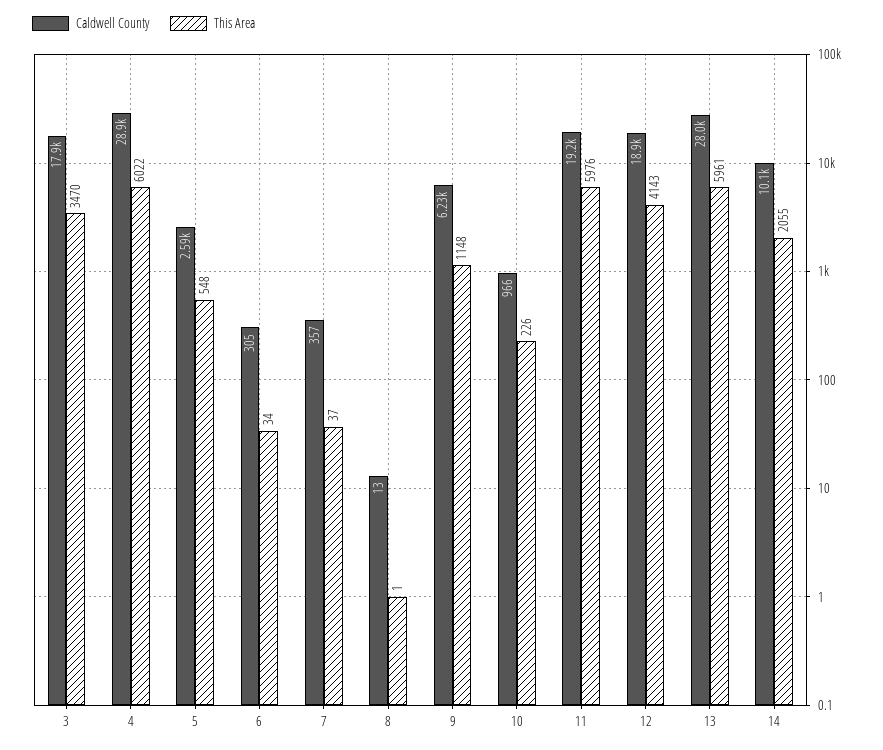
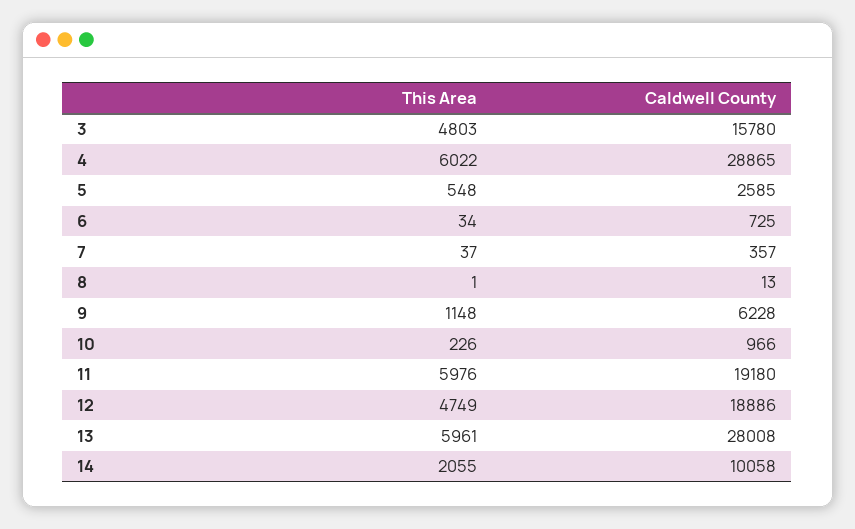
Caldwell County, 3: 17900 -> 15780
This Area, 3: 3470 -> 4803
Caldwell County, 6: 305 -> 725
This Area, 12: 4143 -> 4749

